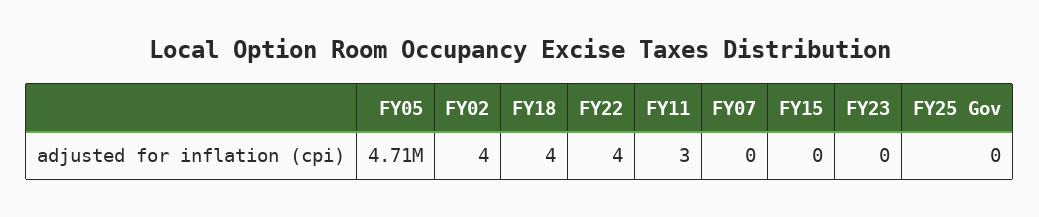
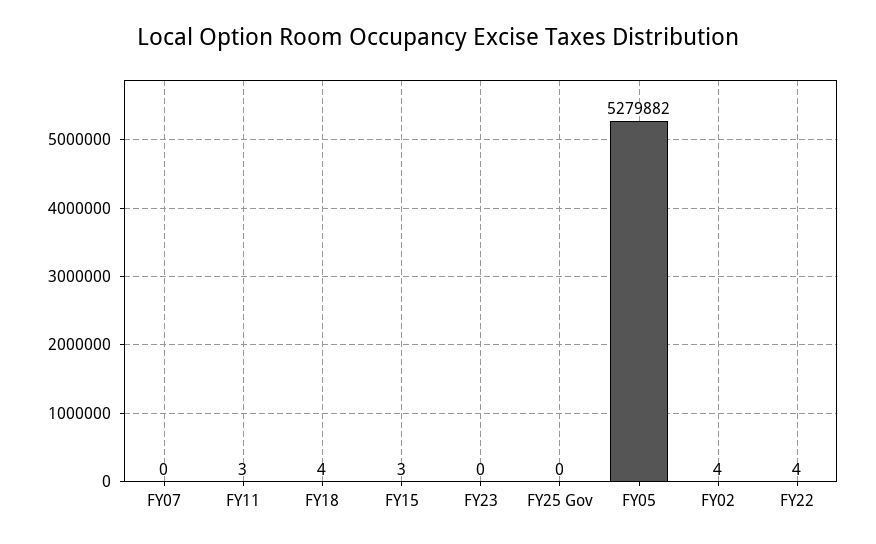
FY05: 4710000 -> 5279882
FY15: 0 -> 3

